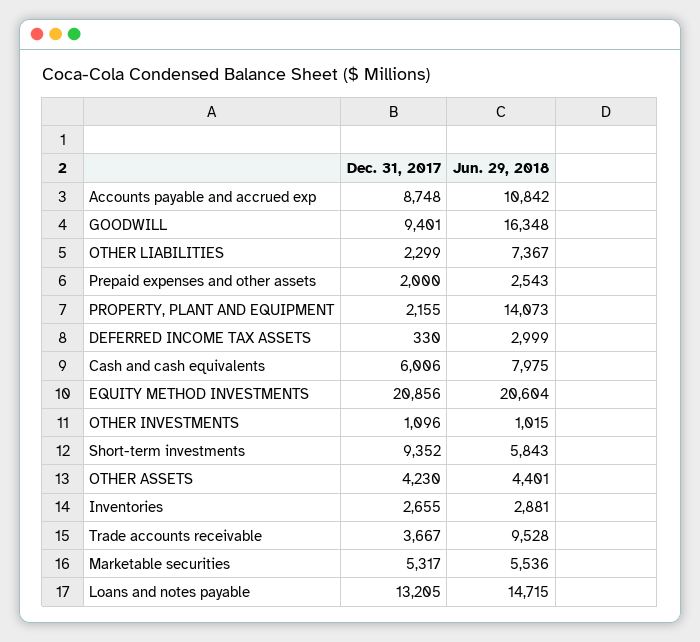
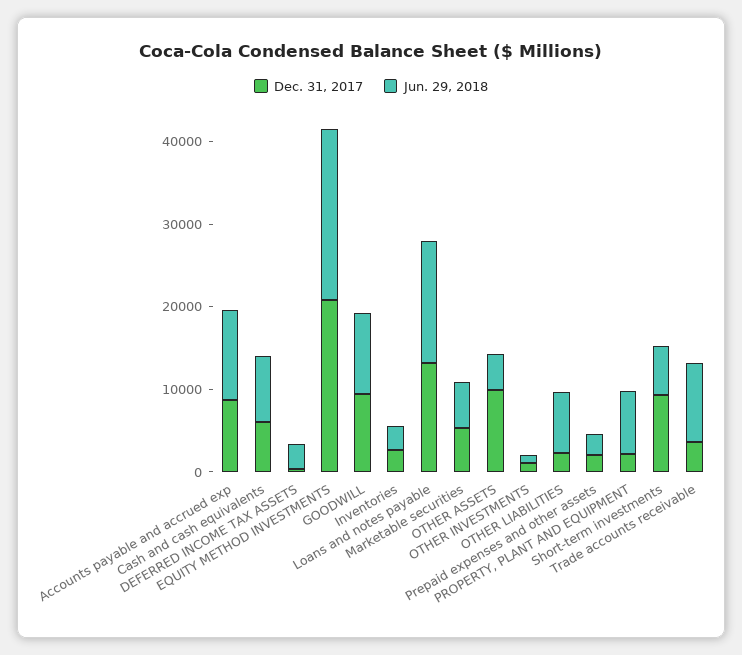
Jun. 29, 2018, GOODWILL: 16348 -> 10000
Jun. 29, 2018, PROPERTY, PLANT AND EQUIPMENT: 14073 -> 8000
Dec. 31, 2017, OTHER ASSETS: 4230 -> 10000

